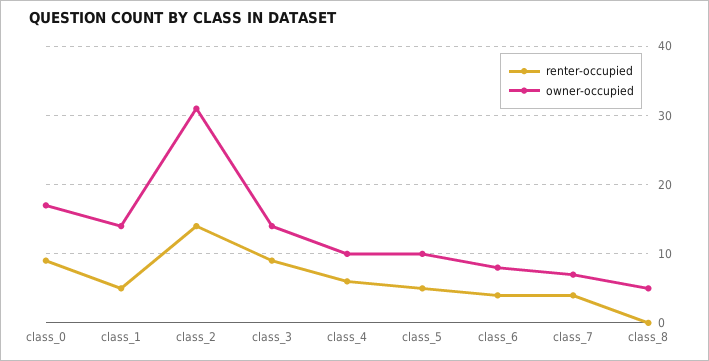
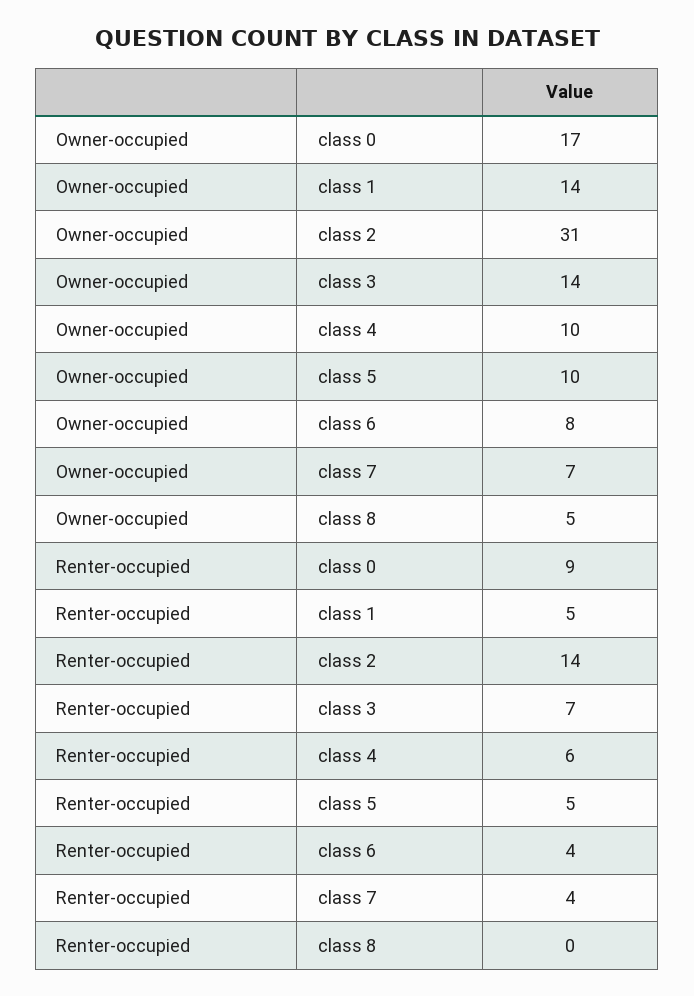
renter-occupied, class_3: 9 -> 7

